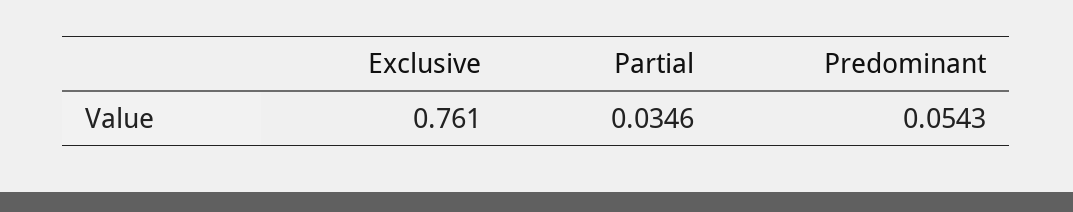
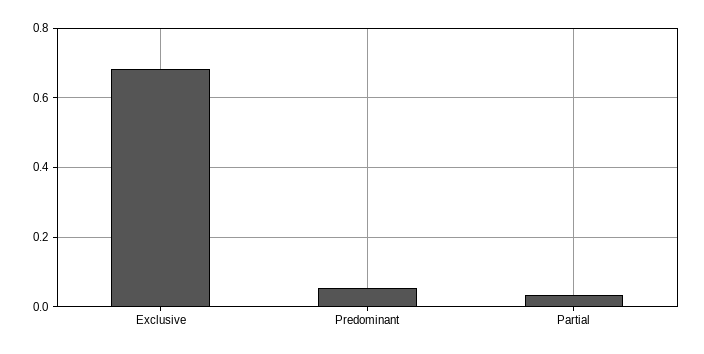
Exclusive: 0.761 -> 0.68

